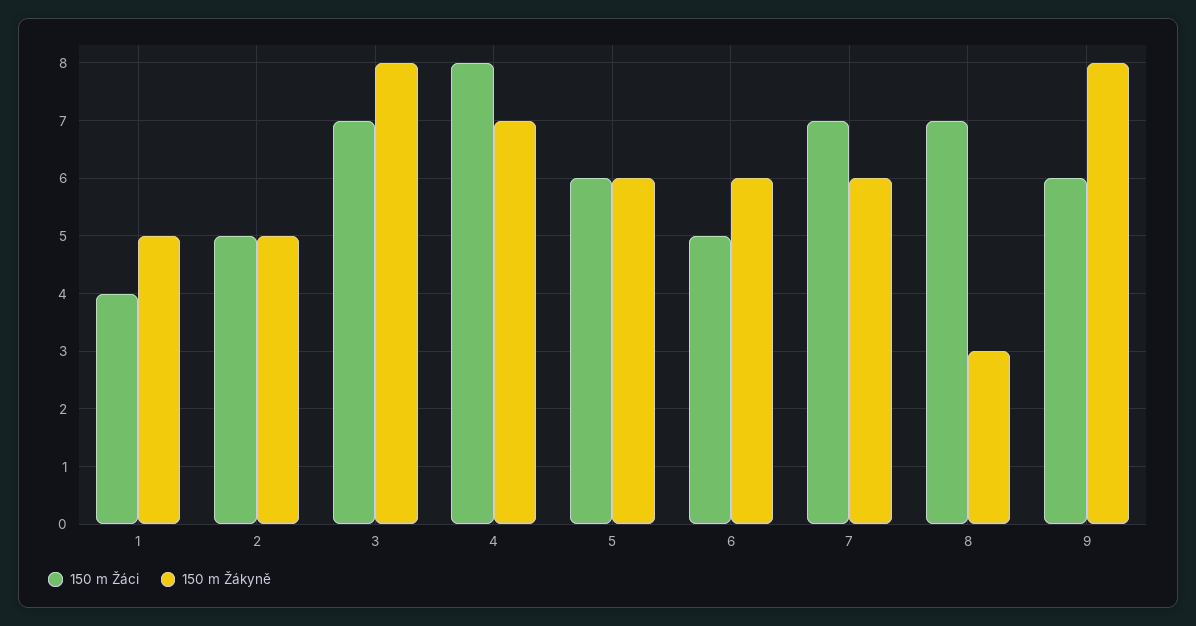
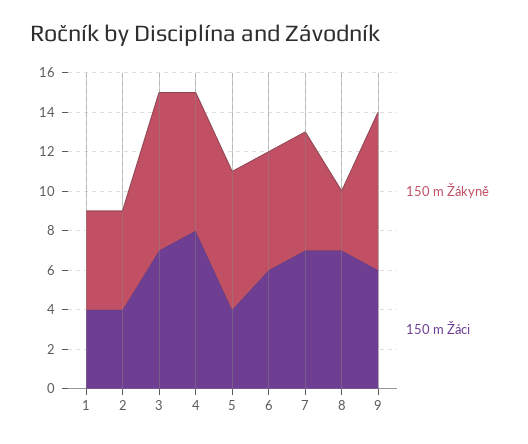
150 m Žáci, 2: 5 -> 4
150 m Žáci, 5: 6 -> 4
150 m Žákyně, 5: 6 -> 7
150 m Žáci, 6: 5 -> 6

